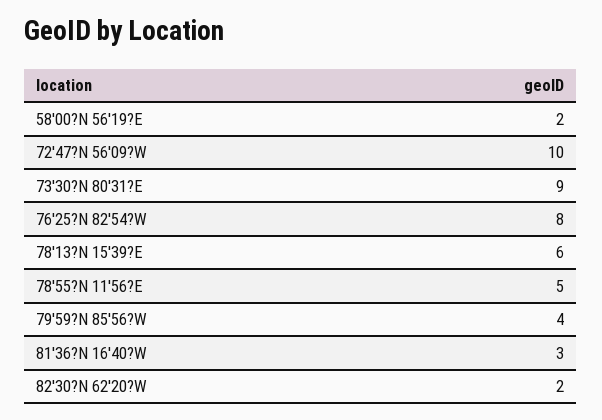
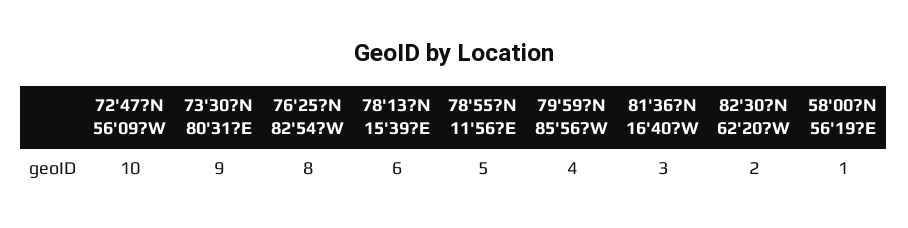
58'00?N 56'19?E: 2 -> 1

